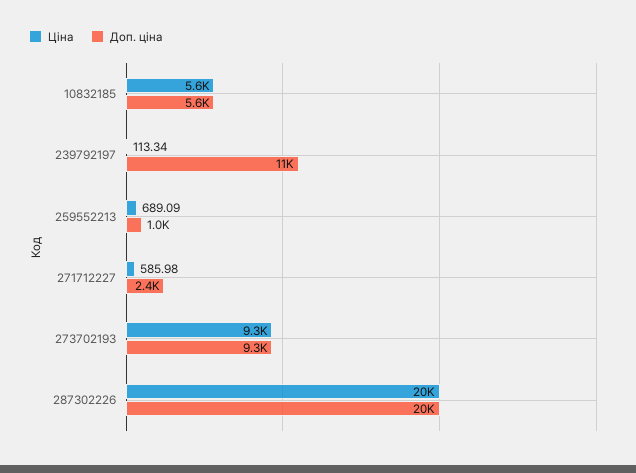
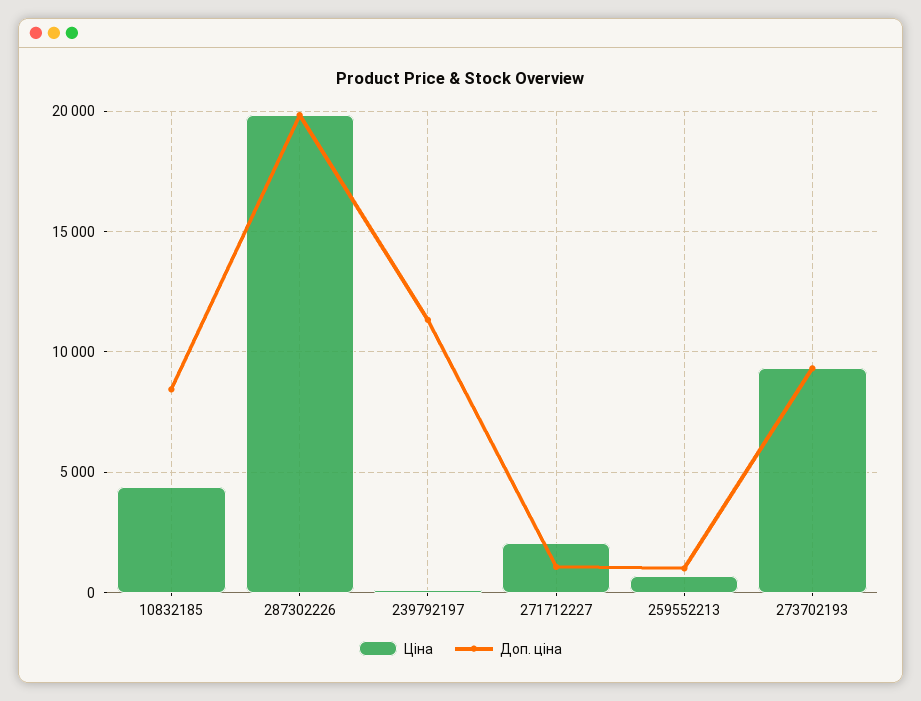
Ціна, 10832185: 5600 -> 4500
Доп. ціна, 10832185: 5600 -> 8500
Ціна, 271712227: 585.98 -> 2000
Доп. ціна, 271712227: 2400 -> 1000

